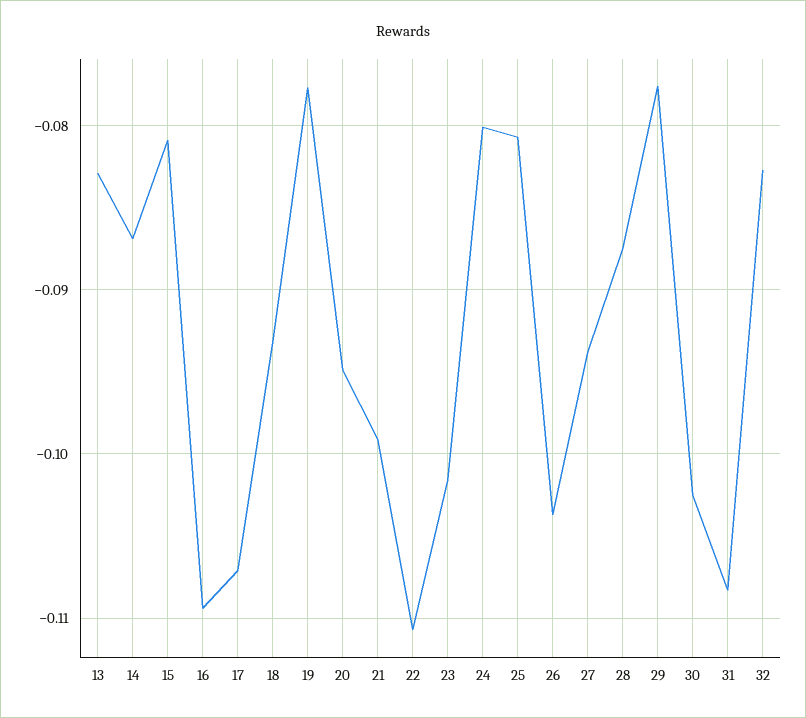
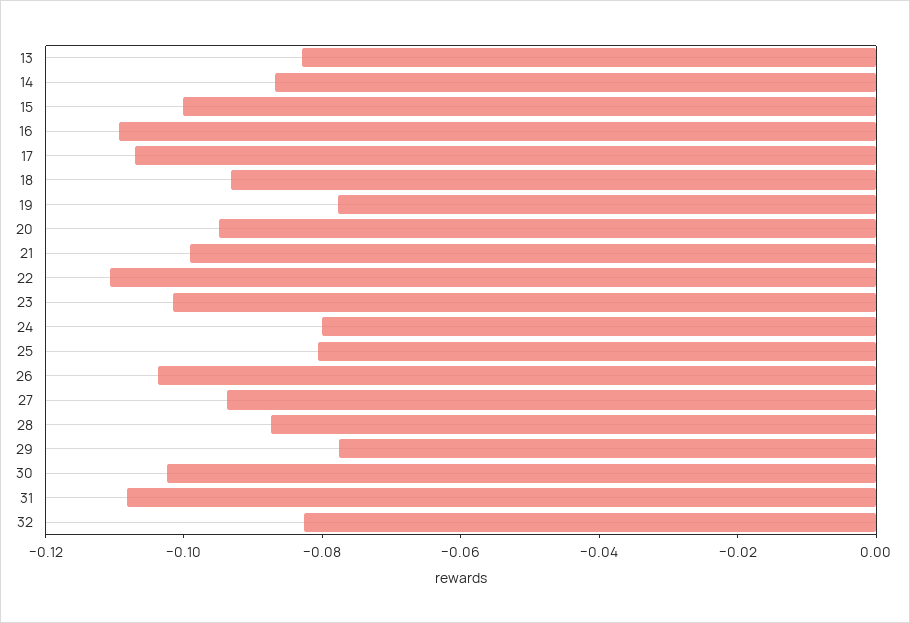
15: -0.081 -> -0.1

